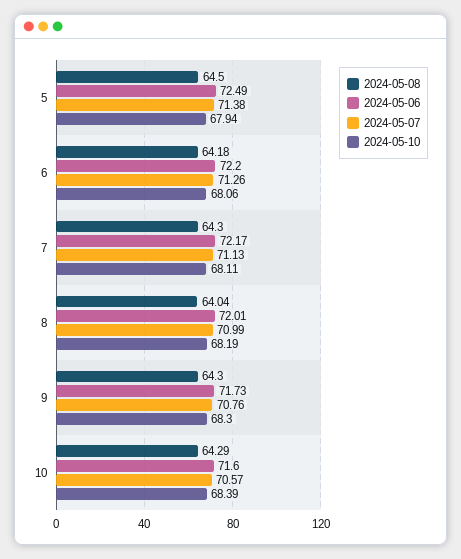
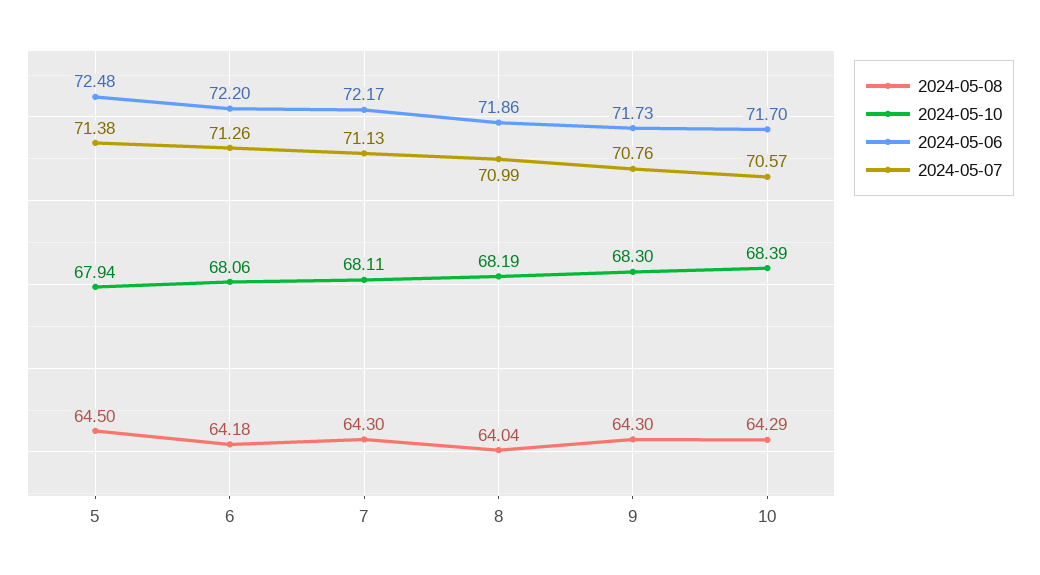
2024-05-06, 5: 72.49 -> 72.48
2024-05-06, 8: 72.01 -> 71.86
2024-05-06, 10: 71.6 -> 71.7

